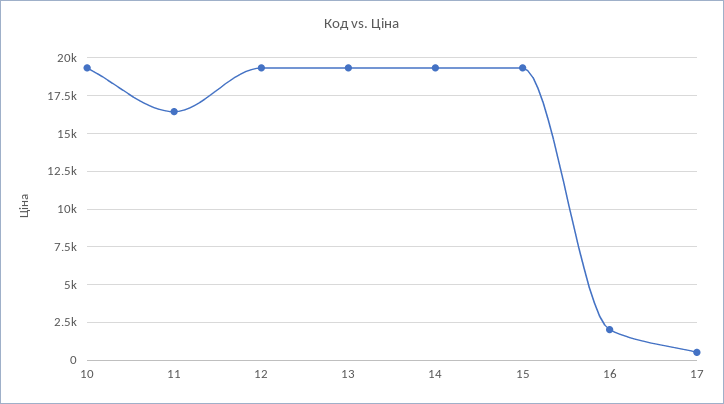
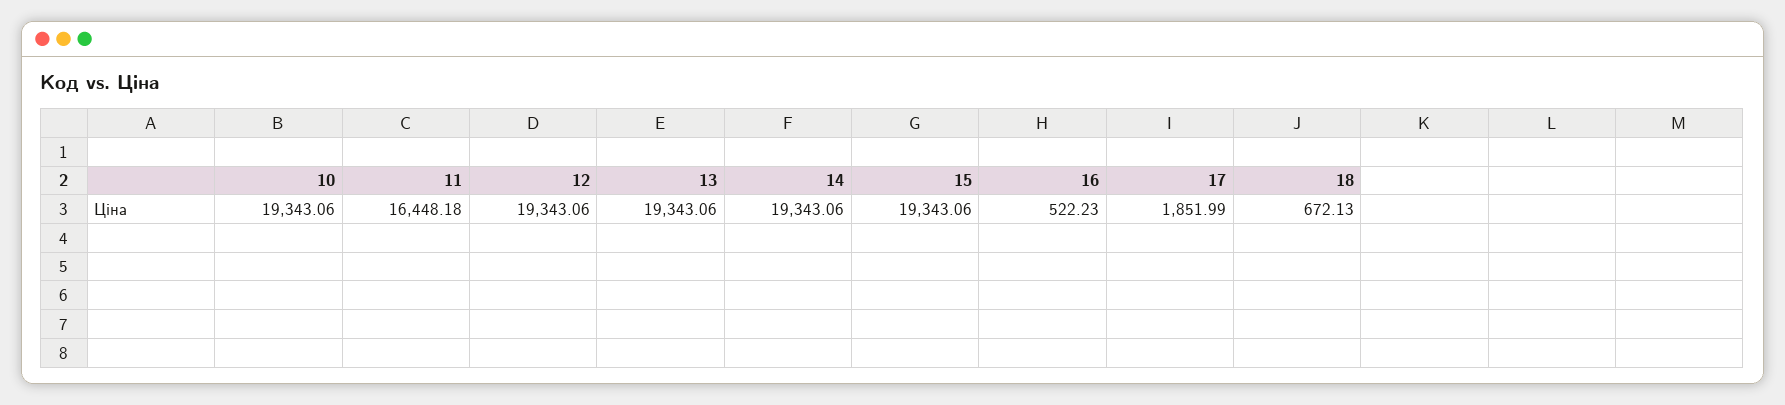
16: 2000 -> 522.23
17: 500 -> 1851.99
18: none -> 672.13

